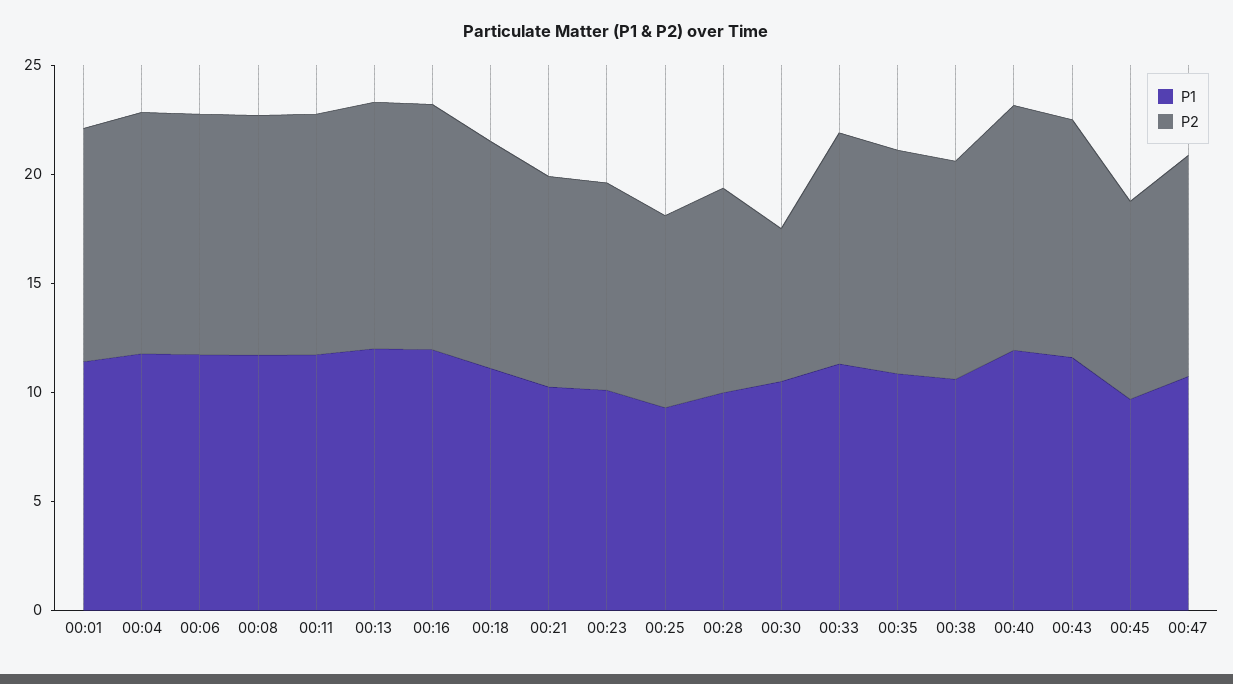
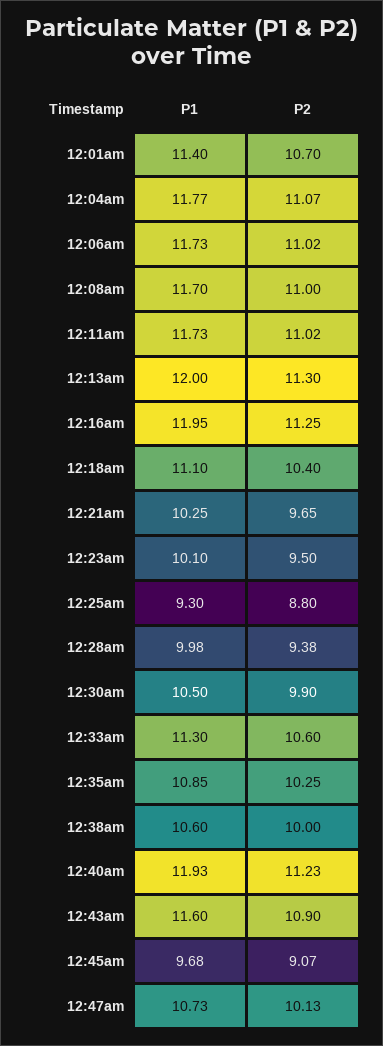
P2, 00:30: 7 -> 9.9

